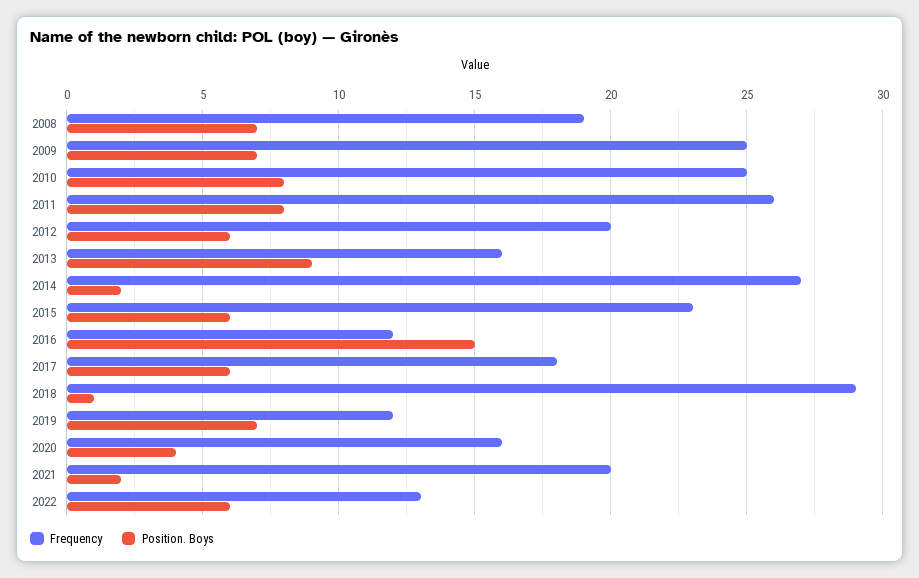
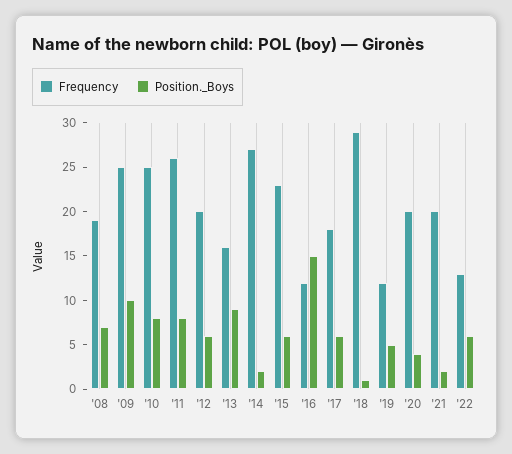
Position. Boys, 2009: 7 -> 10
Position. Boys, 2019: 7 -> 5
Frequency, 2020: 16 -> 20

